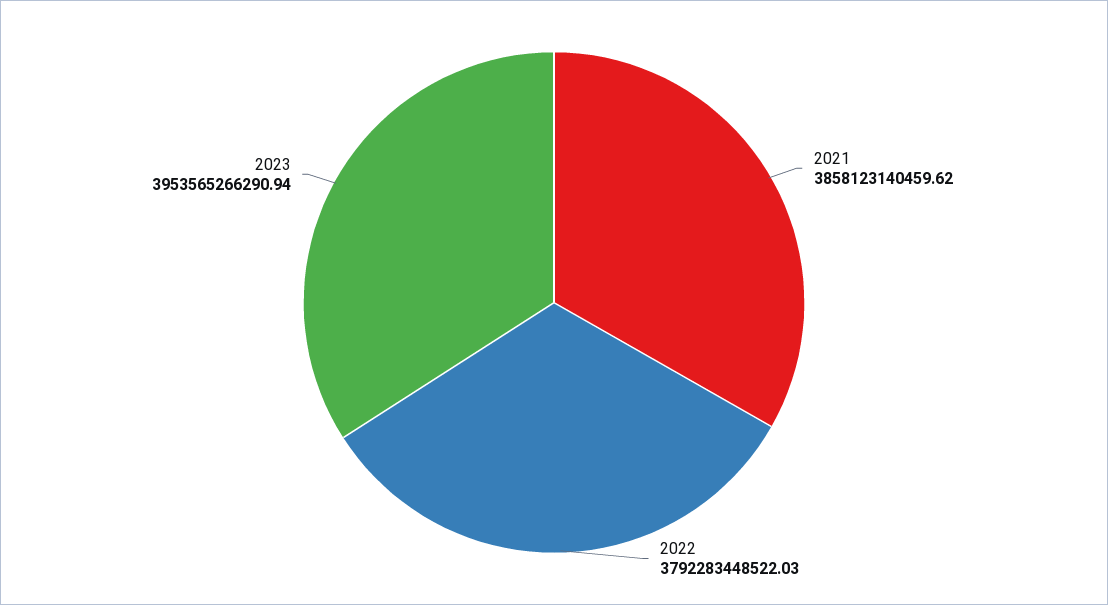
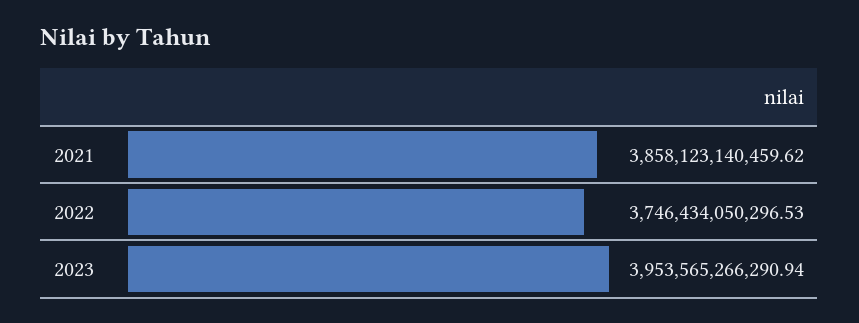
2022: 3792283448522.03 -> 3746434050296.53

